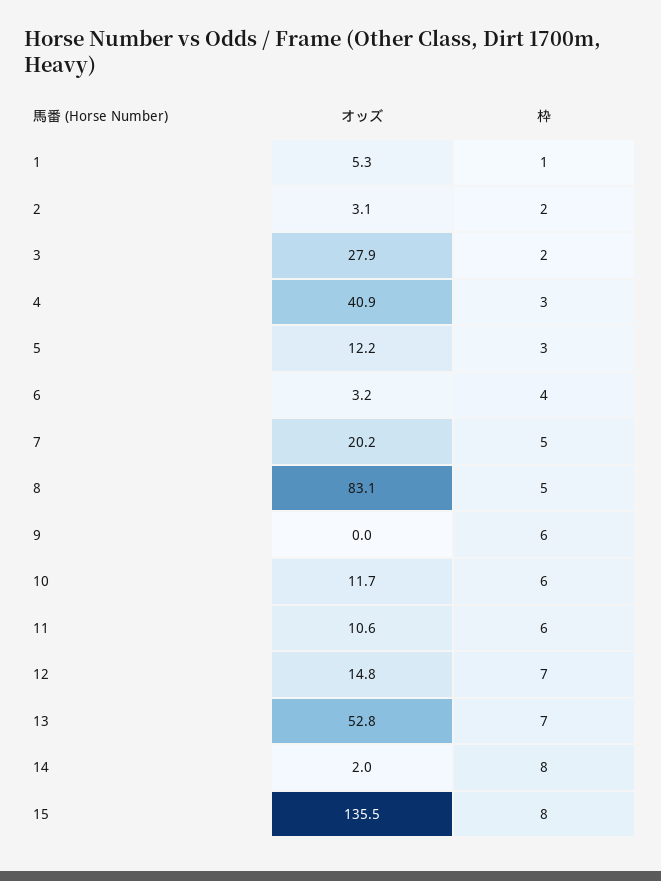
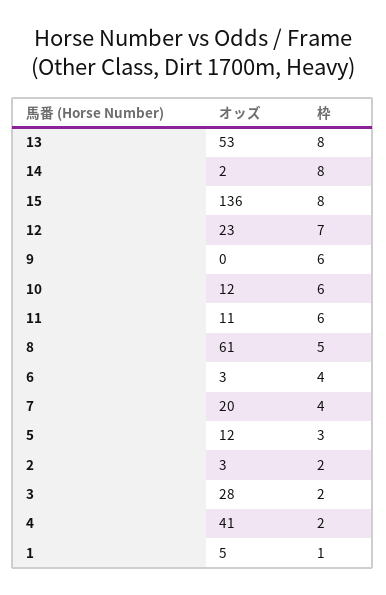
枠, 4: 3 -> 2
枠, 7: 5 -> 4
オッズ, 8: 83.1 -> 61
オッズ, 12: 14.8 -> 23
枠, 13: 7 -> 8

